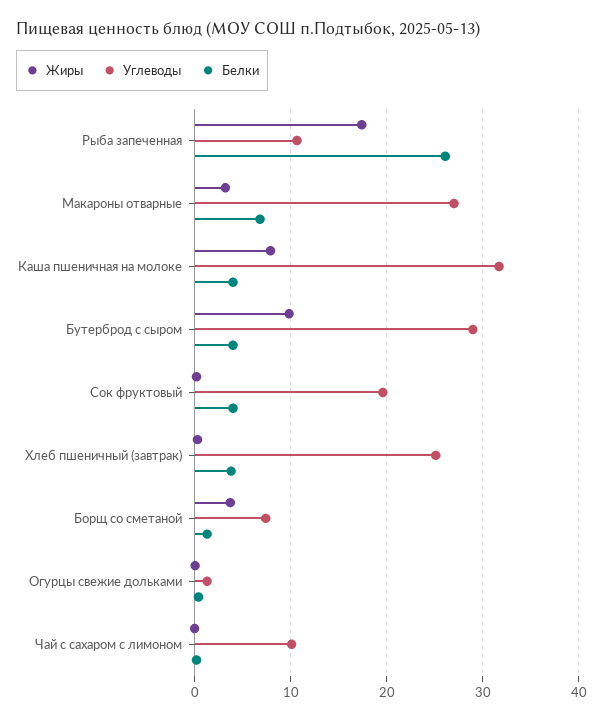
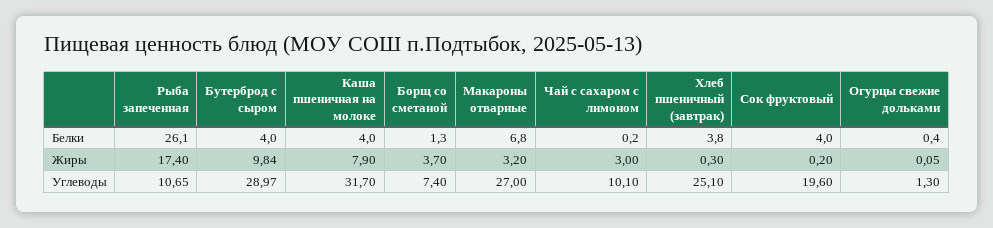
Жиры, Чай с сахаром с лимоном: 0 -> 3

